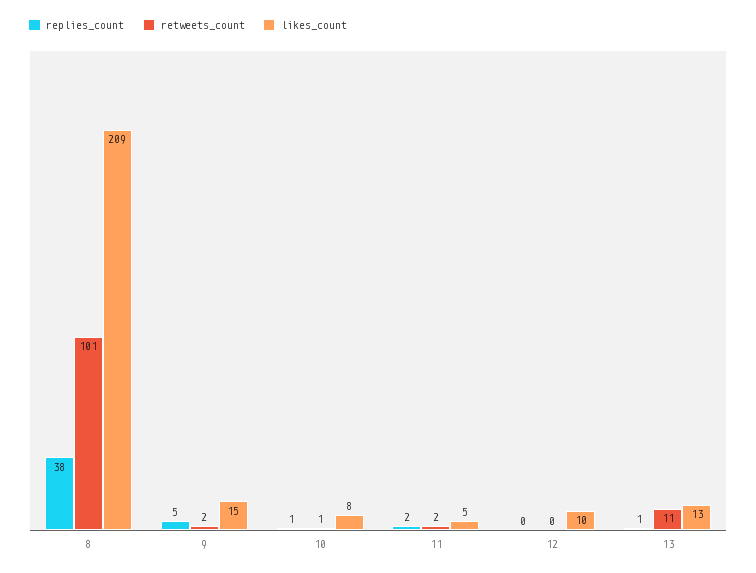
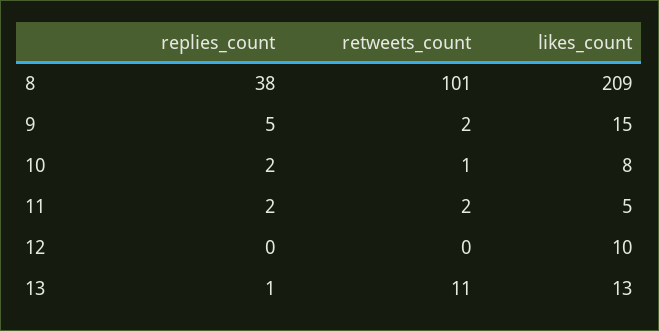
replies_count, 10: 1 -> 2

